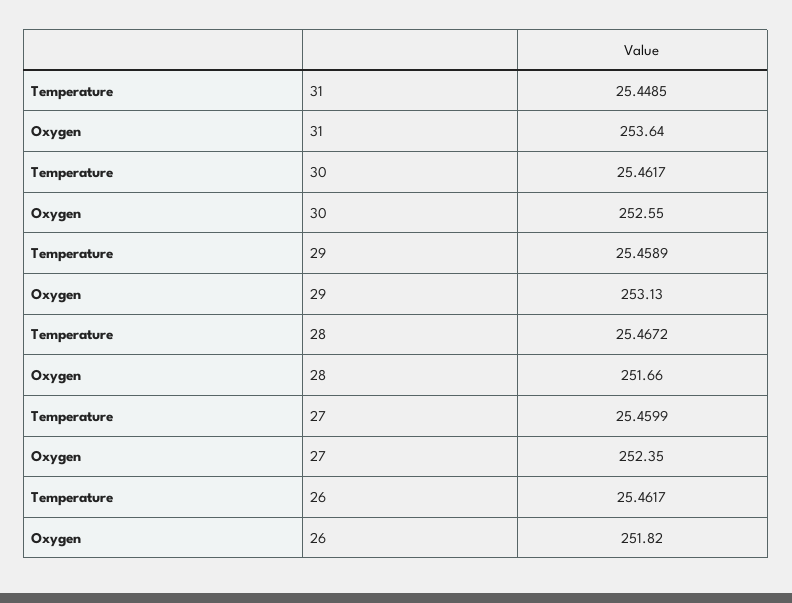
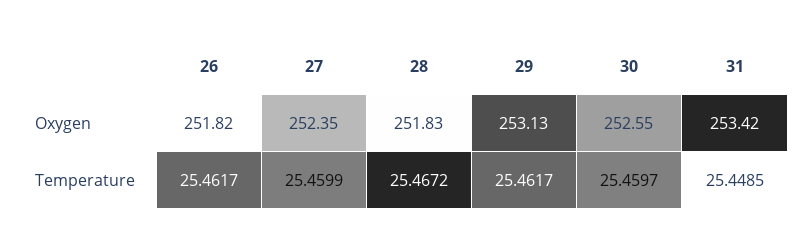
Oxygen, 31: 253.64 -> 253.42
Temperature, 30: 25.4617 -> 25.4597
Temperature, 29: 25.4589 -> 25.4617
Oxygen, 28: 251.66 -> 251.83

